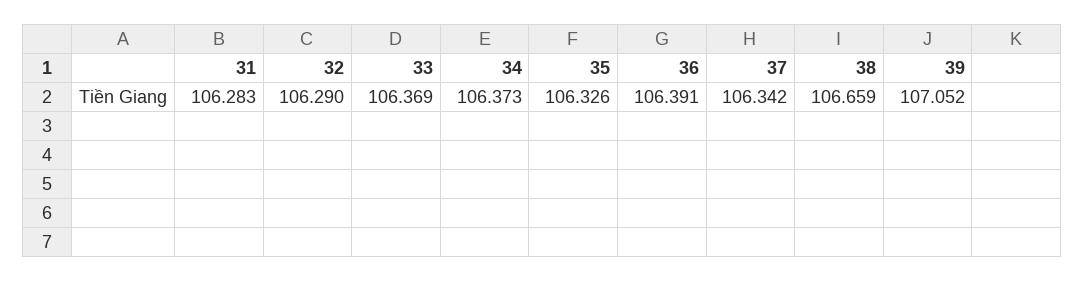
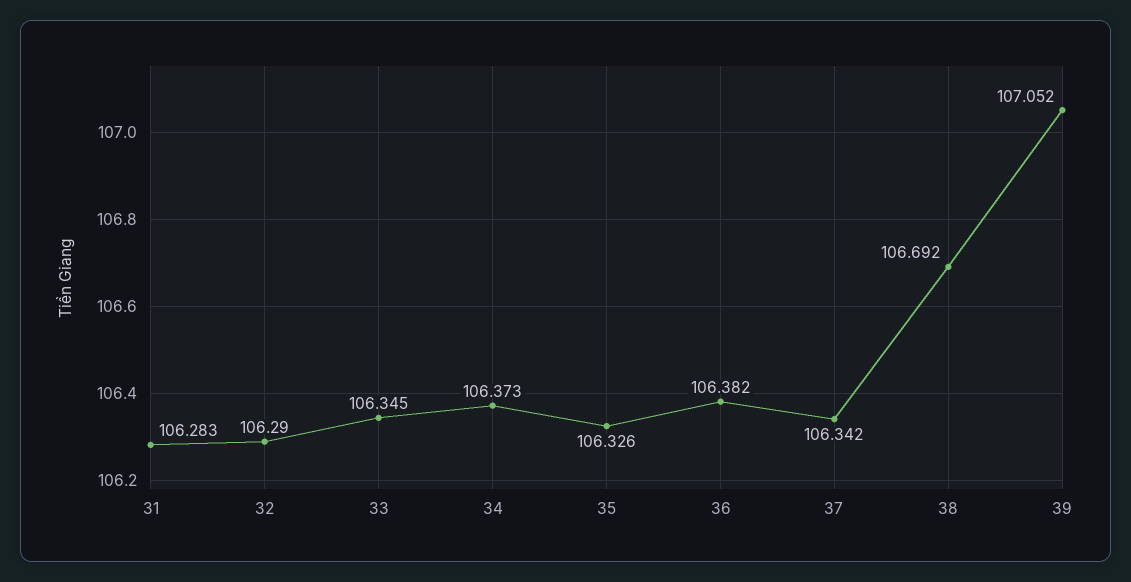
33: 106.369 -> 106.345
36: 106.391 -> 106.382
38: 106.659 -> 106.692

